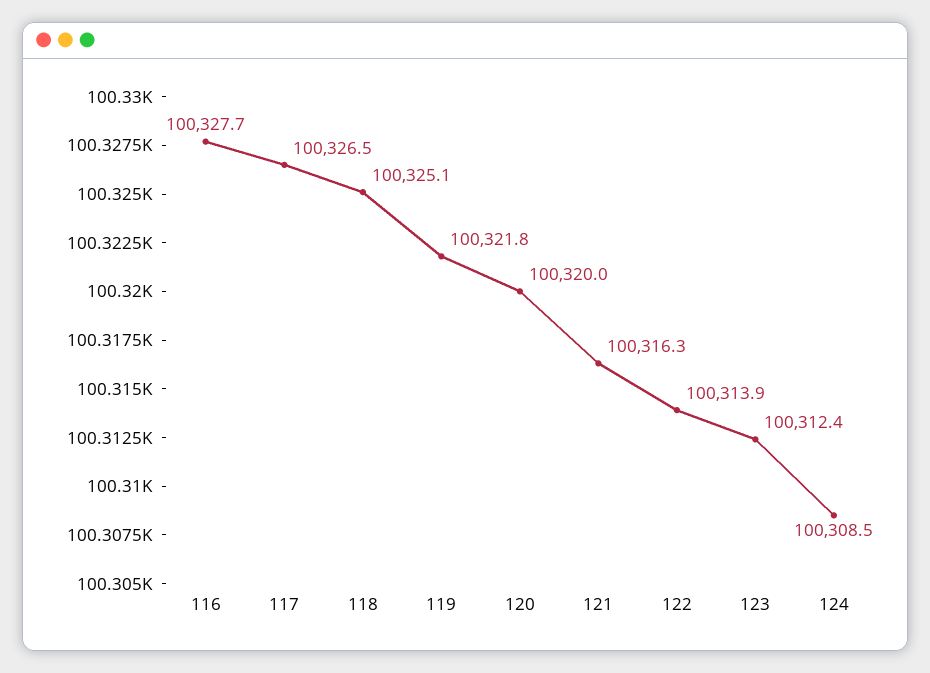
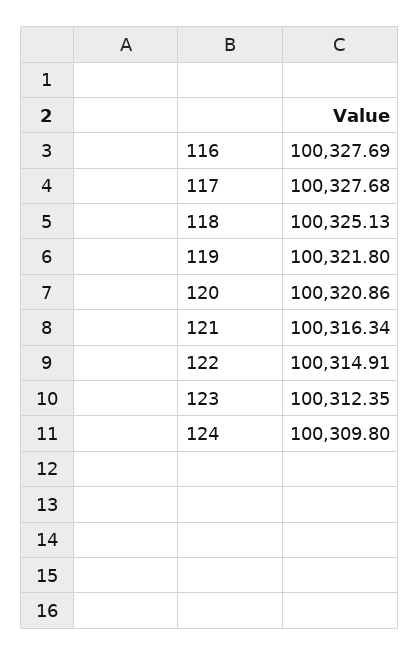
117: 100326.5 -> 100327.68
120: 100320 -> 100320.86
122: 100313.9 -> 100314.91
124: 100308.5 -> 100309.8

